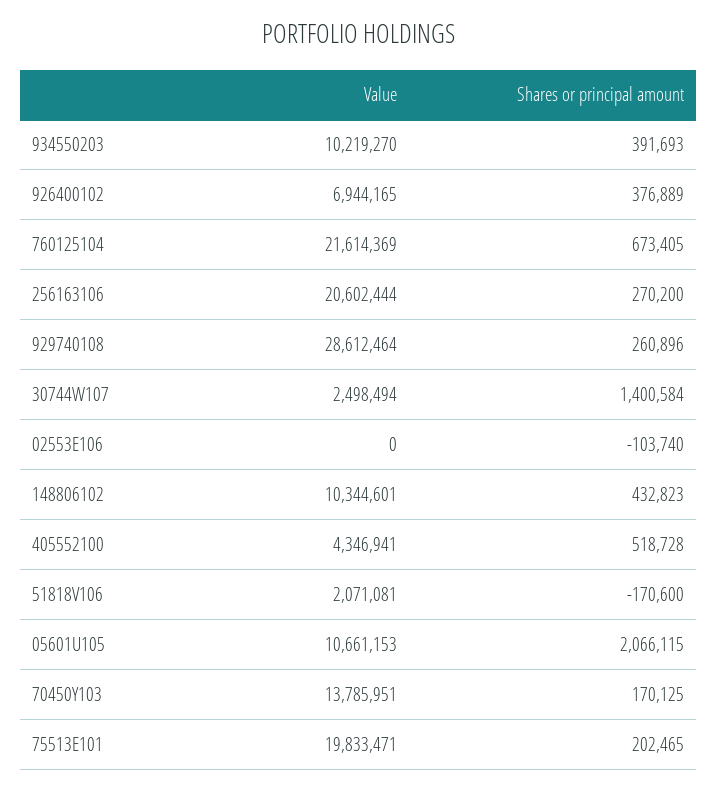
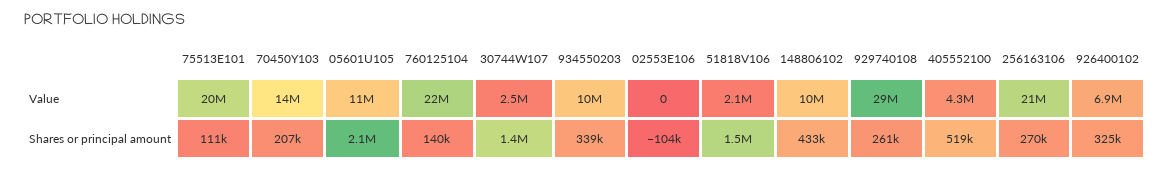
Shares or principal amount, 934550203: 391693 -> 339000
Shares or principal amount, 926400102: 376889 -> 325000
Shares or principal amount, 760125104: 673405 -> 140000
Shares or principal amount, 51818V106: -170600 -> 1500000
Shares or principal amount, 70450Y103: 170125 -> 207000
Shares or principal amount, 75513E101: 202465 -> 111000

